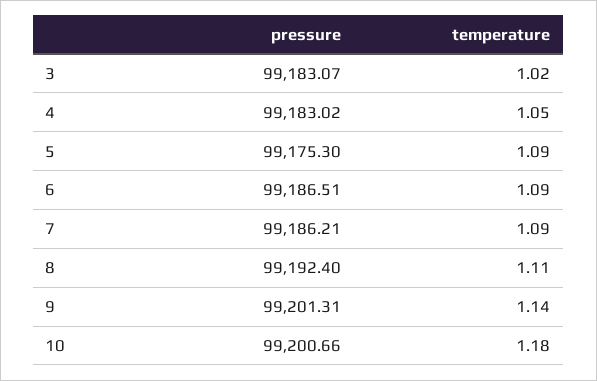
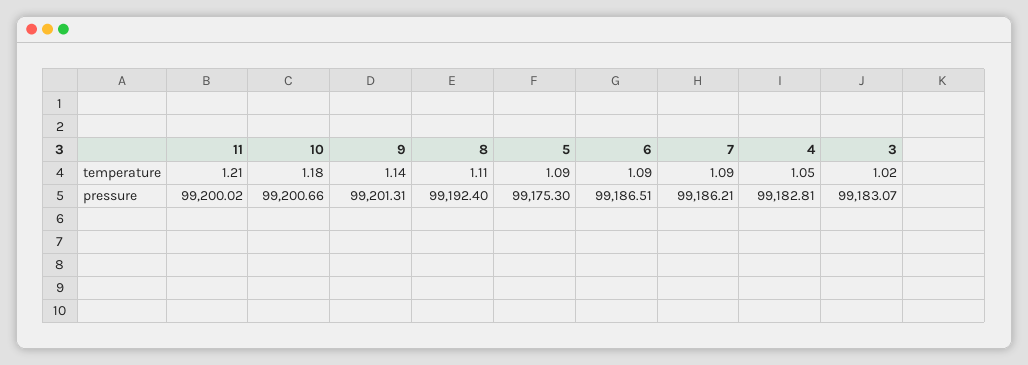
pressure, 4: 99183.02 -> 99182.81
temperature, 11: none -> 1.21
pressure, 11: none -> 99200.02

